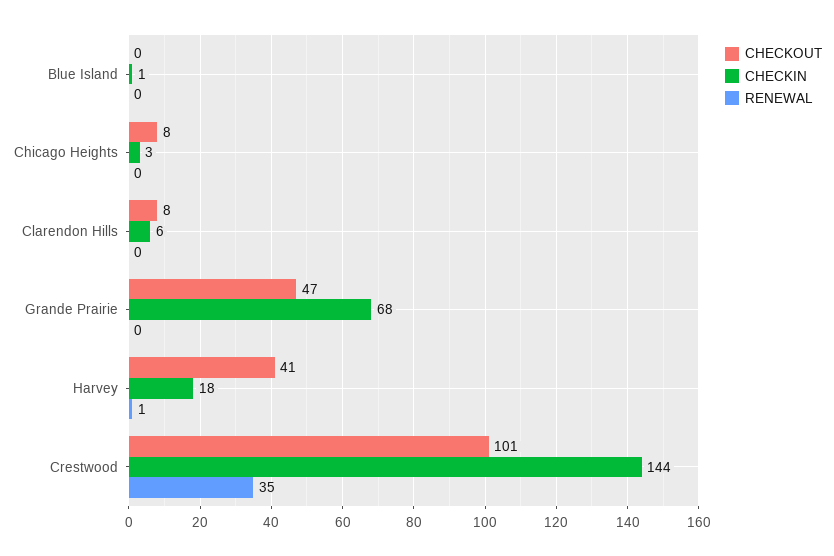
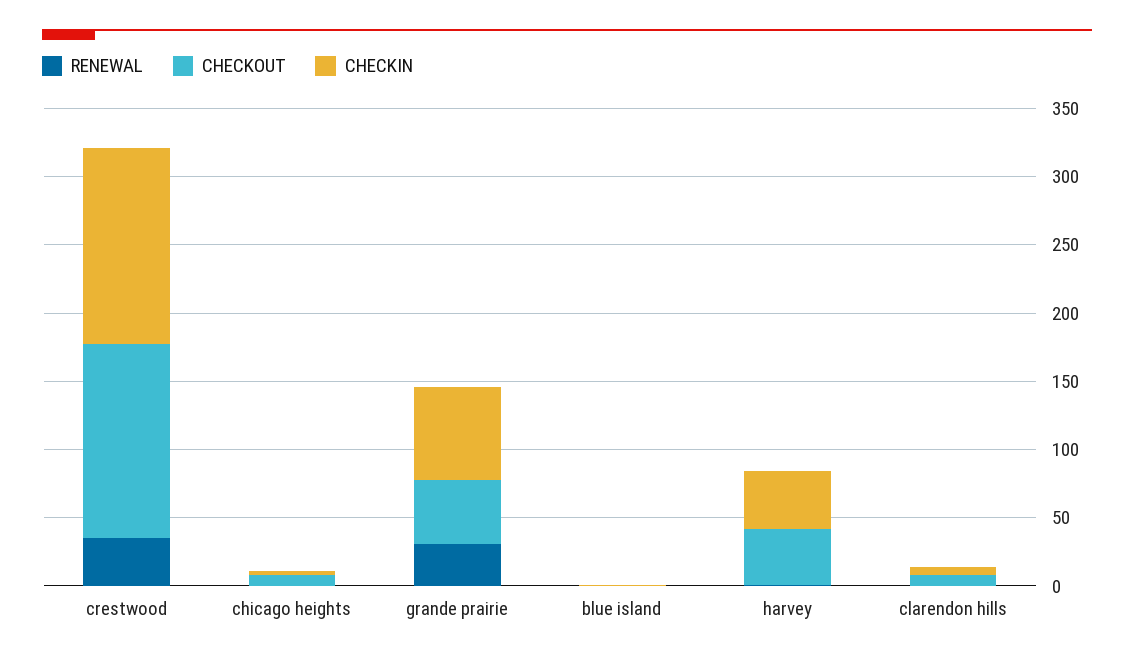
RENEWAL, Grande Prairie: 0 -> 30
CHECKIN, Harvey: 18 -> 40
CHECKOUT, Crestwood: 101 -> 140

